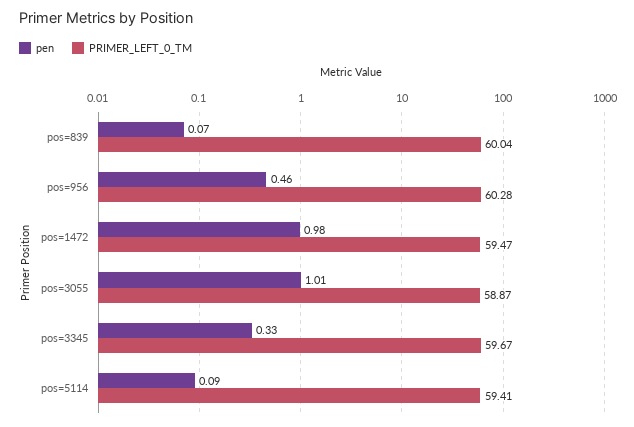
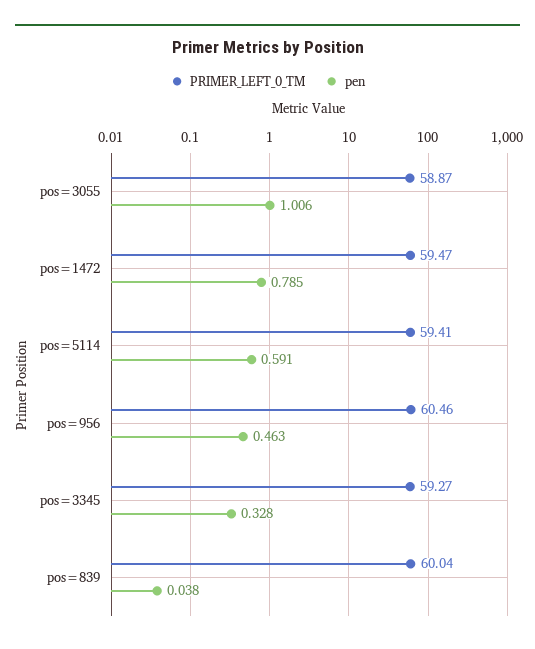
pen, pos=839: 0.07 -> 0.038
PRIMER_LEFT_0_TM, pos=956: 60.28 -> 60.46
pen, pos=1472: 0.98 -> 0.785
PRIMER_LEFT_0_TM, pos=3345: 59.67 -> 59.27
pen, pos=5114: 0.09 -> 0.591

